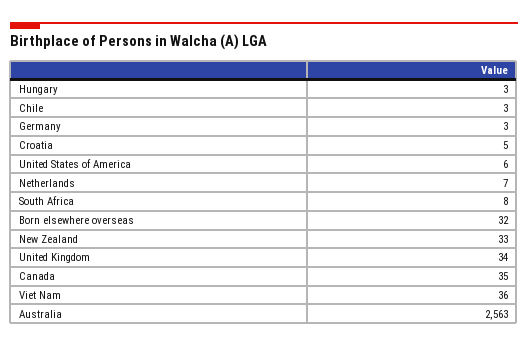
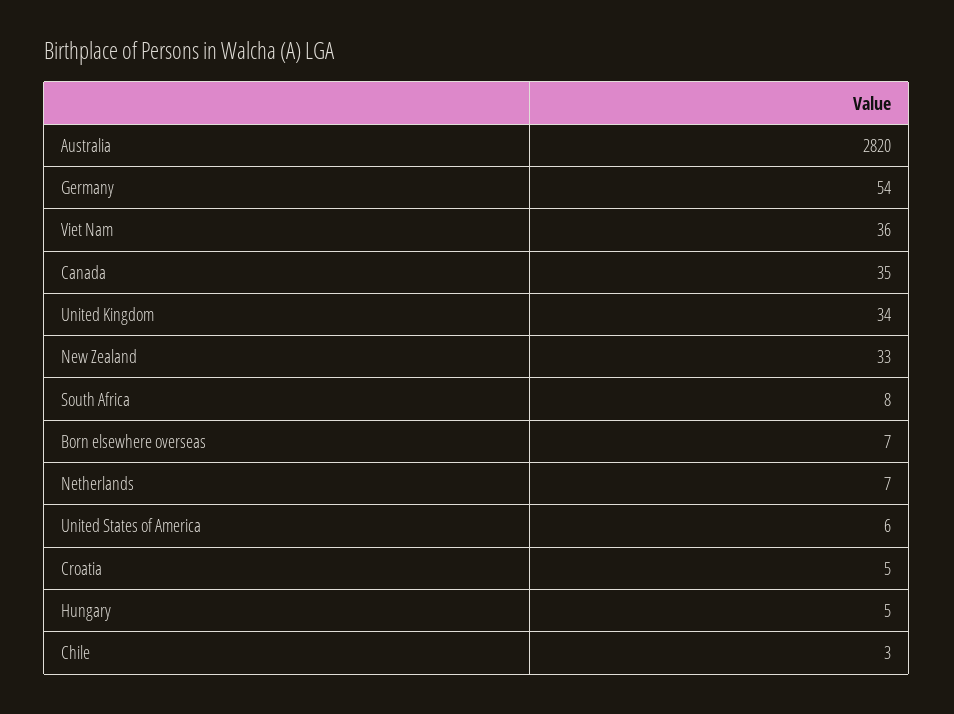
Hungary: 3 -> 5
Germany: 3 -> 54
Born elsewhere overseas: 32 -> 7
Australia: 2563 -> 2820

